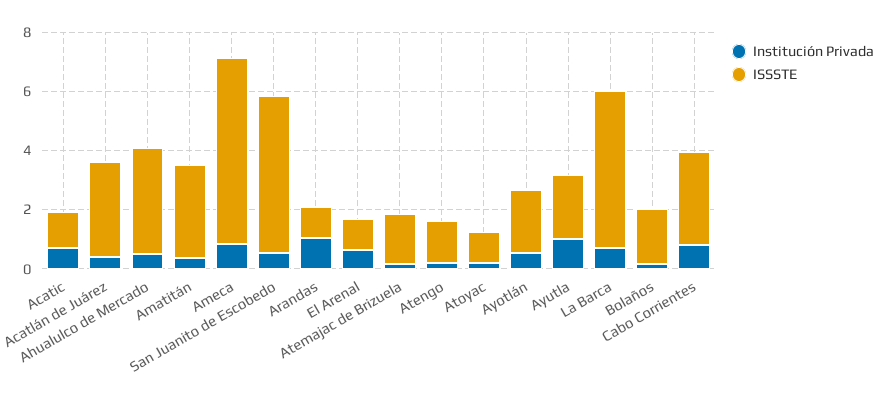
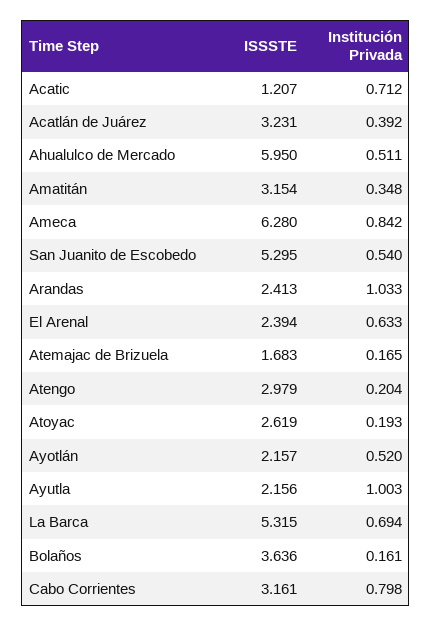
ISSSTE, Ahualulco de Mercado: 3.5 -> 5.95
ISSSTE, Arandas: 1 -> 2.413
ISSSTE, El Arenal: 1 -> 2.394
ISSSTE, Atengo: 1.5 -> 2.979
ISSSTE, Atoyac: 1 -> 2.619
ISSSTE, Bolaños: 2 -> 3.636

